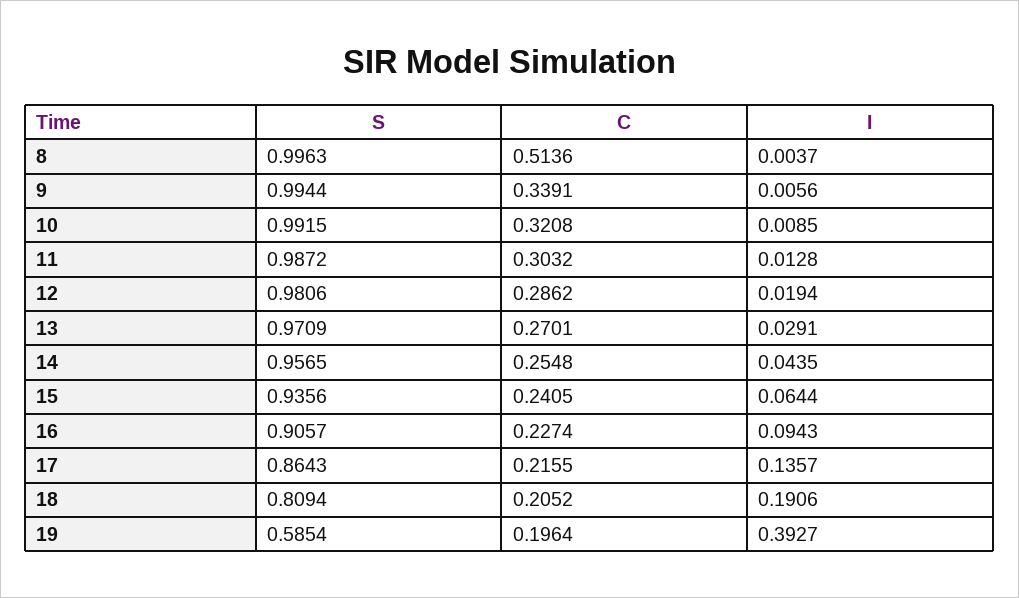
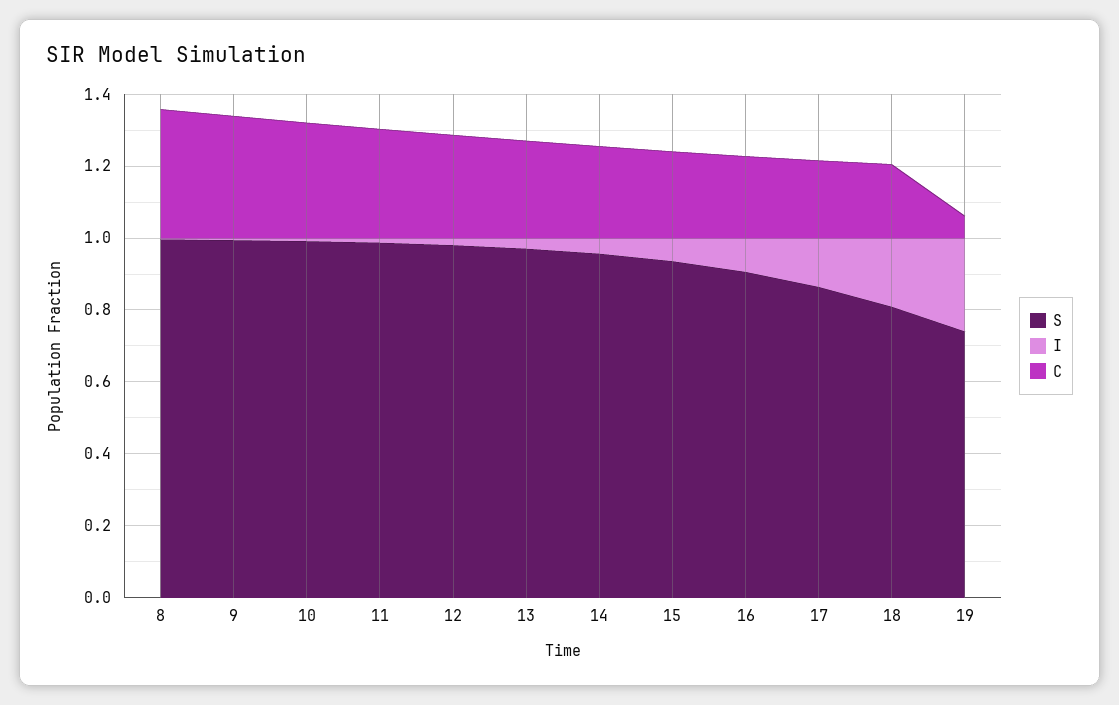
C, 8: 0.5136 -> 0.35
S, 19: 0.5854 -> 0.75
C, 19: 0.1964 -> 0.05
I, 19: 0.3927 -> 0.25

